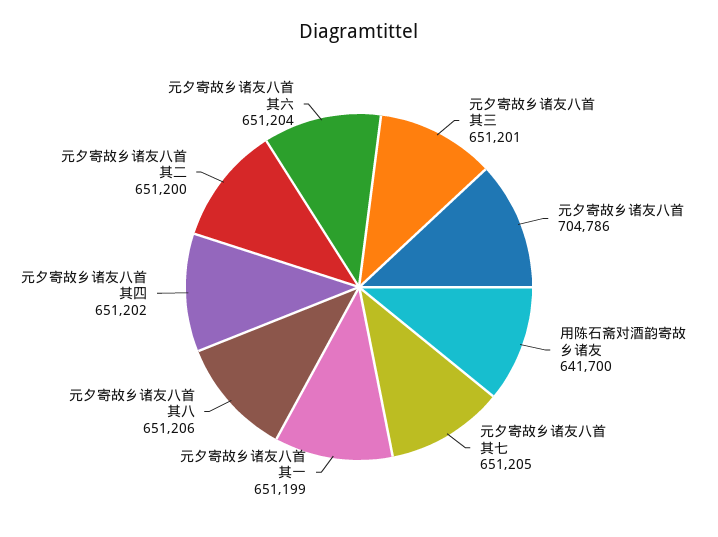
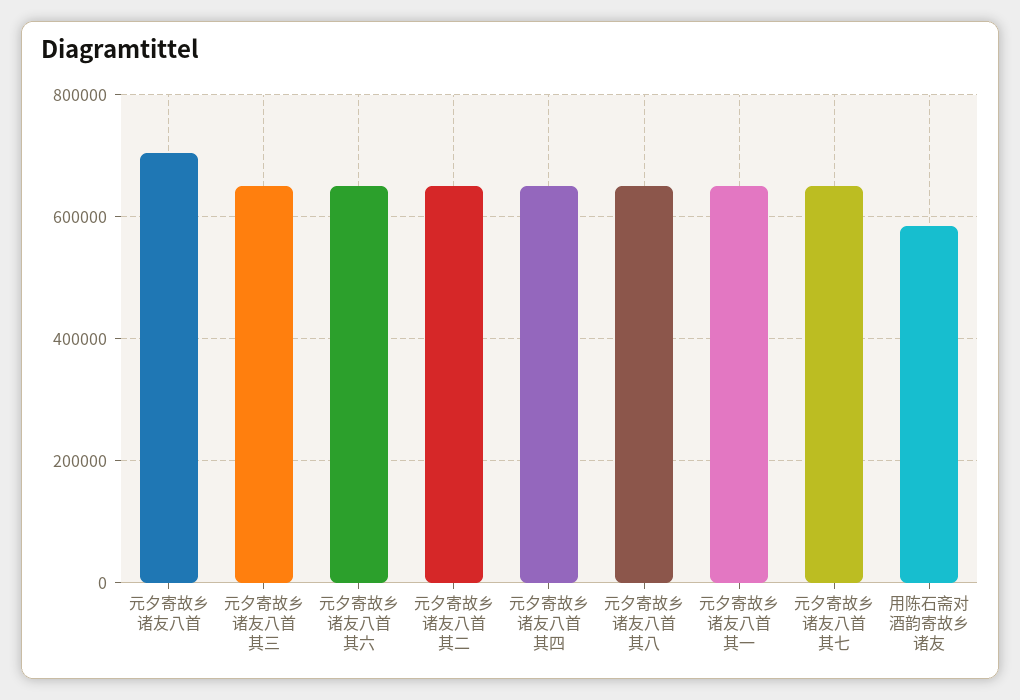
用陈石斋对酒韵寄故乡诸友: 641700 -> 580000

